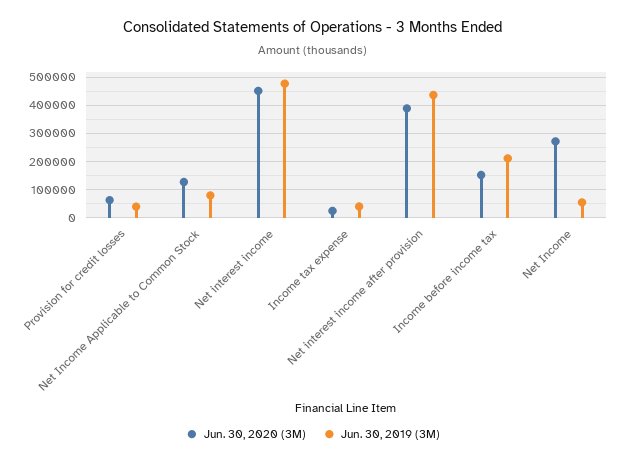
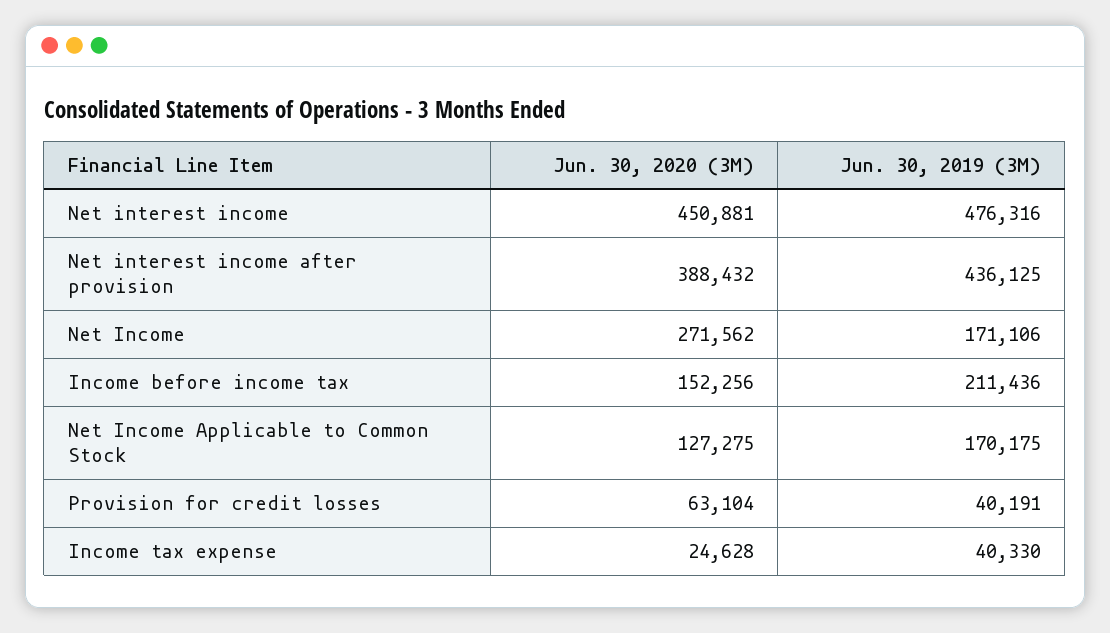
Jun. 30, 2019 (3M), Net Income Applicable to Common Stock: 75000 -> 170175
Jun. 30, 2019 (3M), Net Income: 50000 -> 171106

